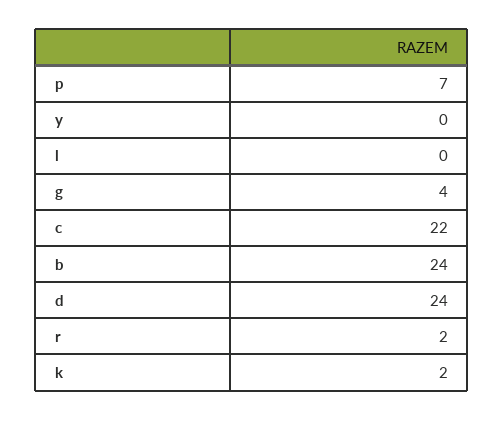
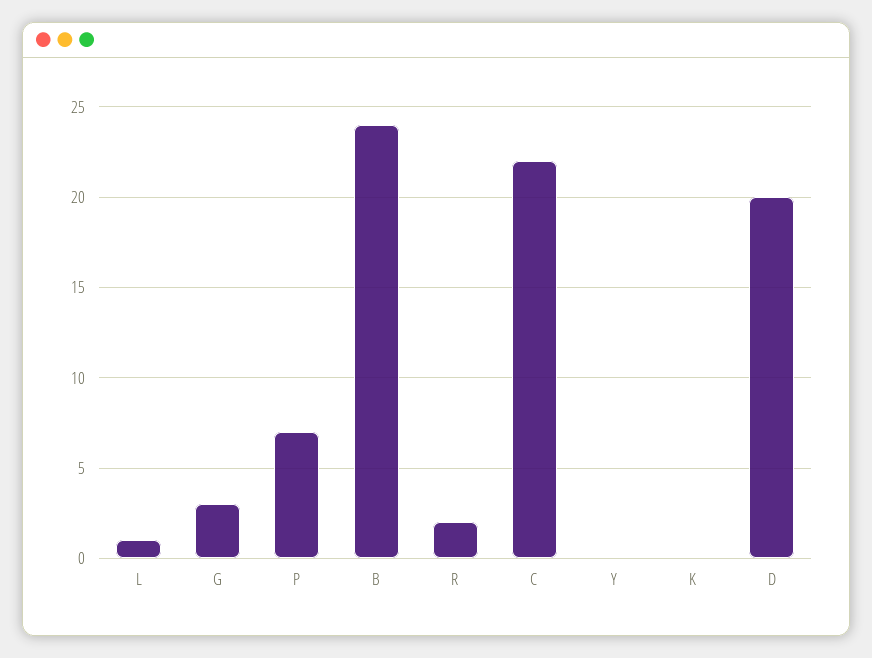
l: 0 -> 1
g: 4 -> 3
d: 24 -> 20
k: 2 -> 0

